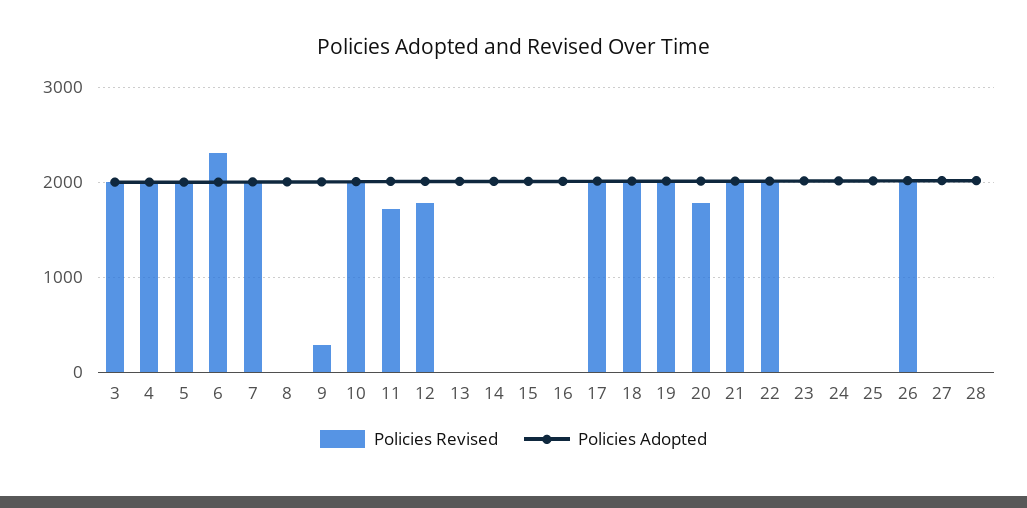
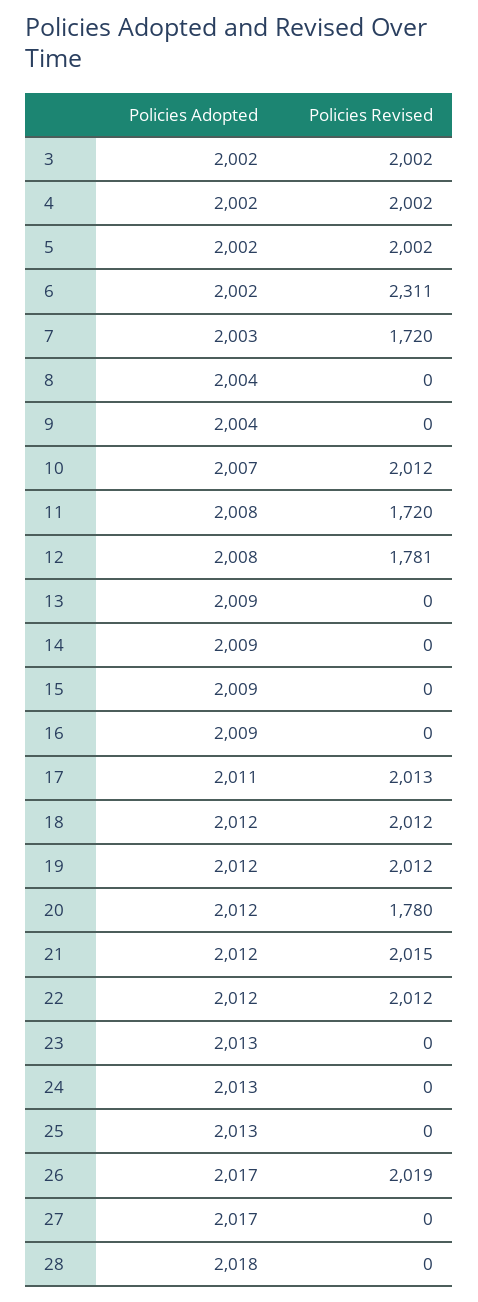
Policies Revised, 7: 2000 -> 1720
Policies Revised, 9: 300 -> 0

